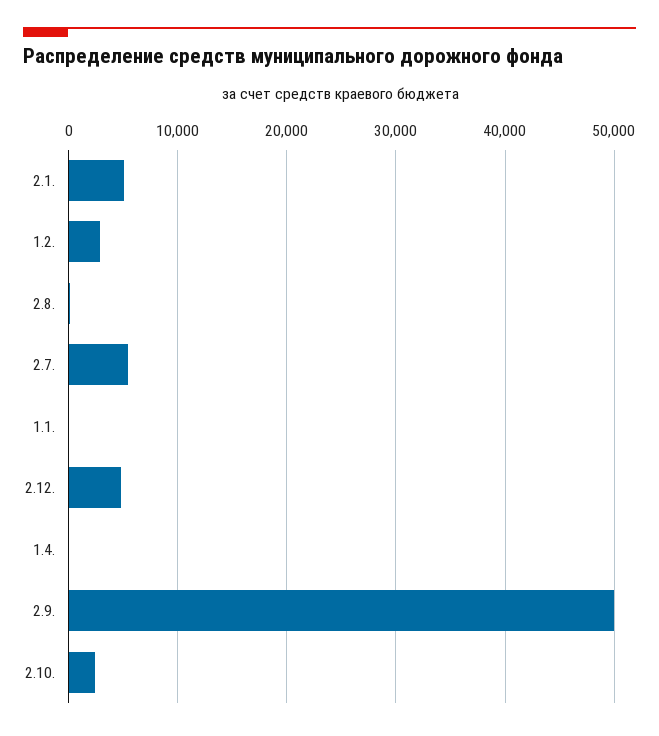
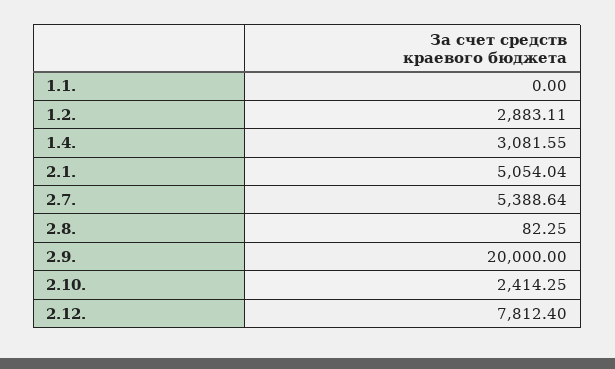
2.12.: 5000 -> 7812.4
1.4.: 0 -> 3081.55
2.9.: 50000 -> 20000

